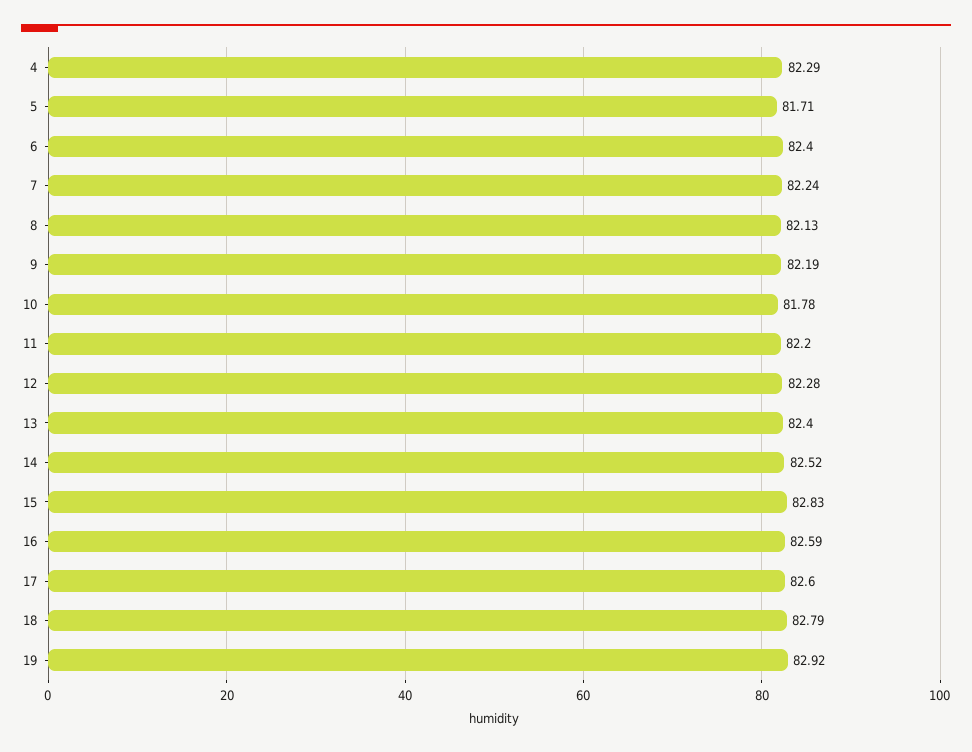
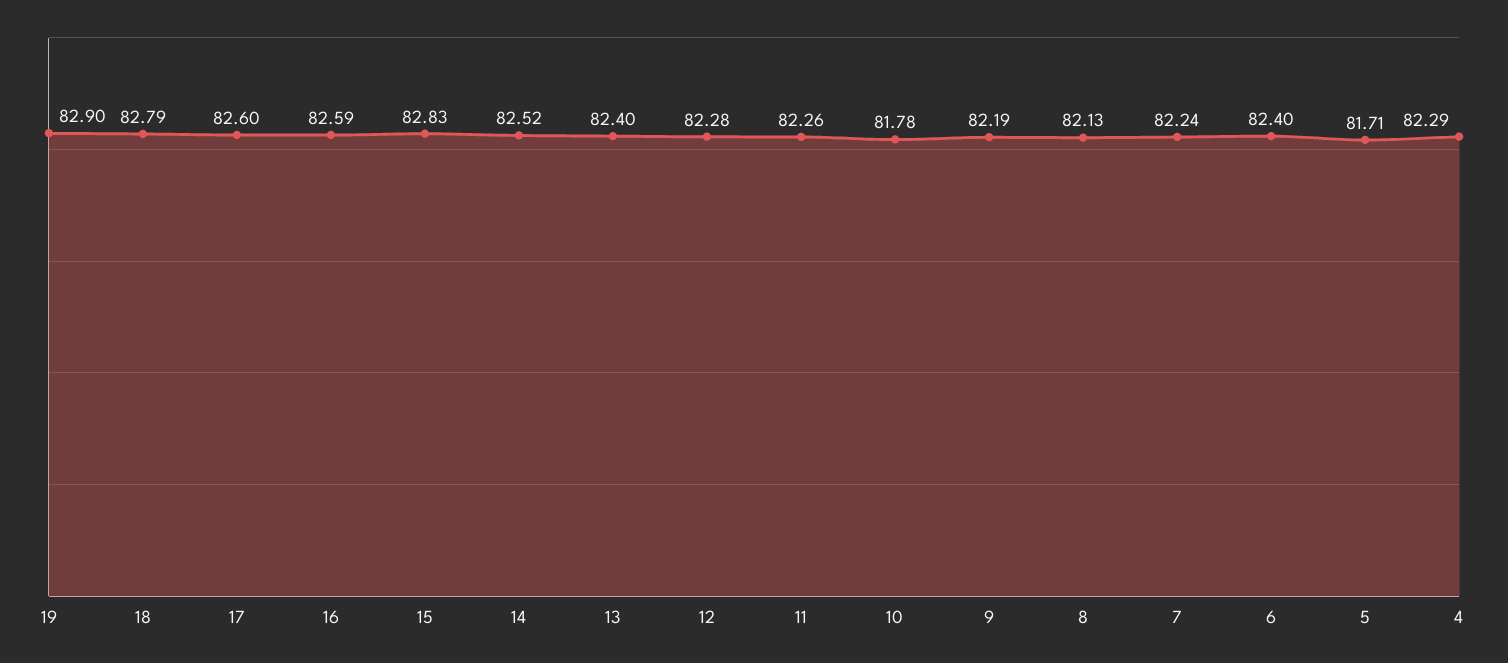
11: 82.2 -> 82.26
19: 82.92 -> 82.9

